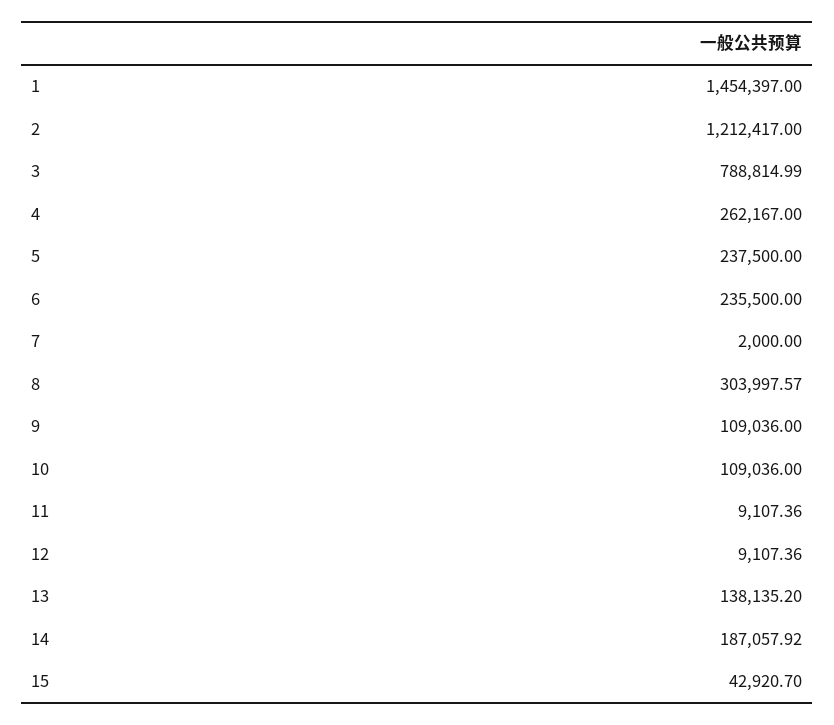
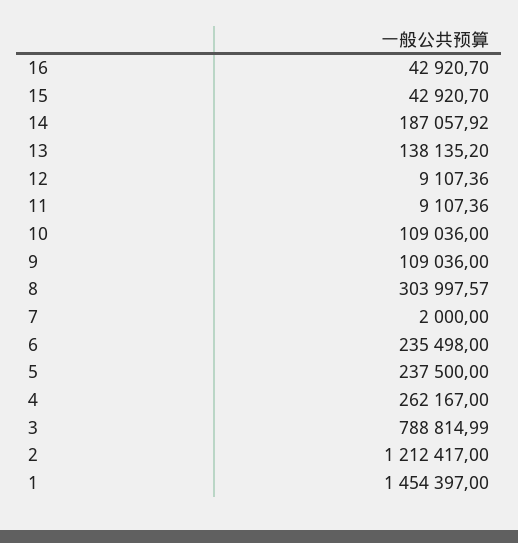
6: 235500 -> 235498
16: none -> 42920.7

